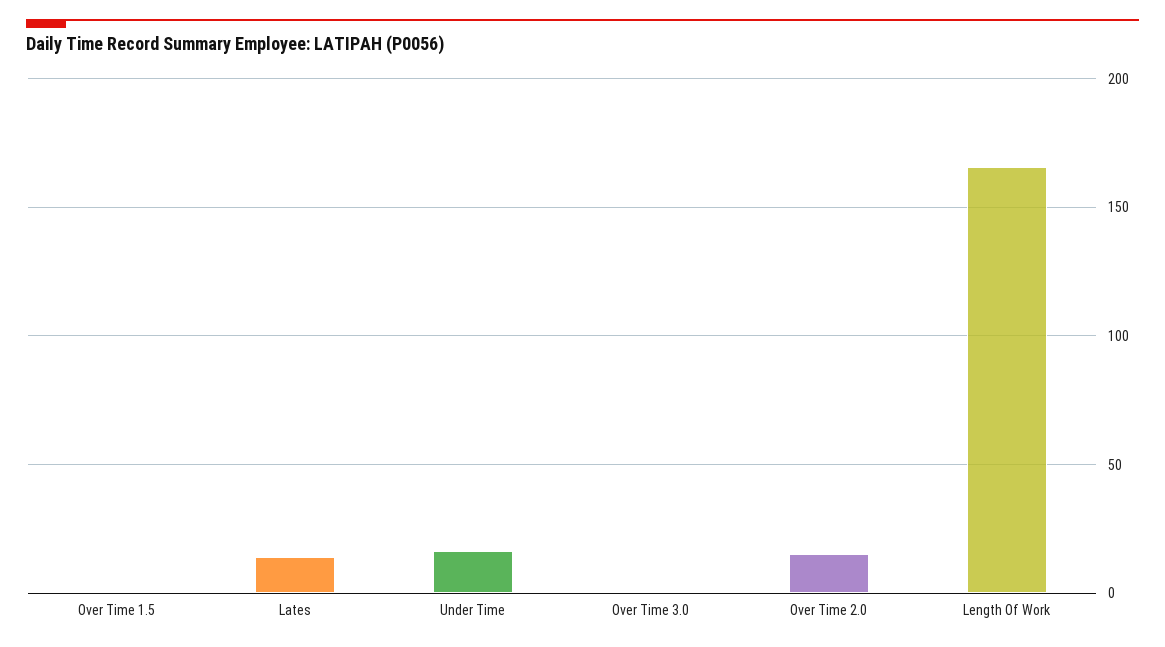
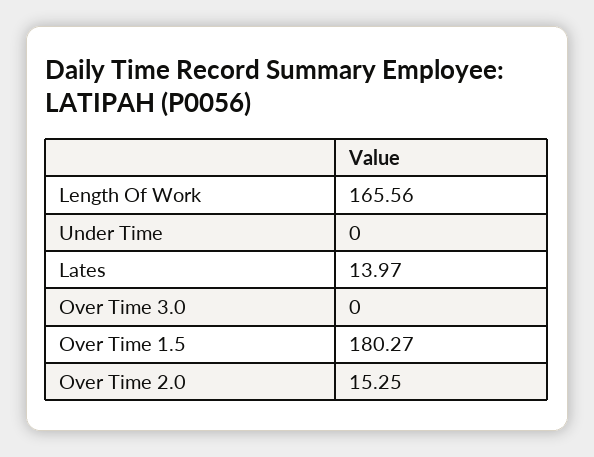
Over Time 1.5: 0 -> 180.27
Under Time: 15 -> 0

